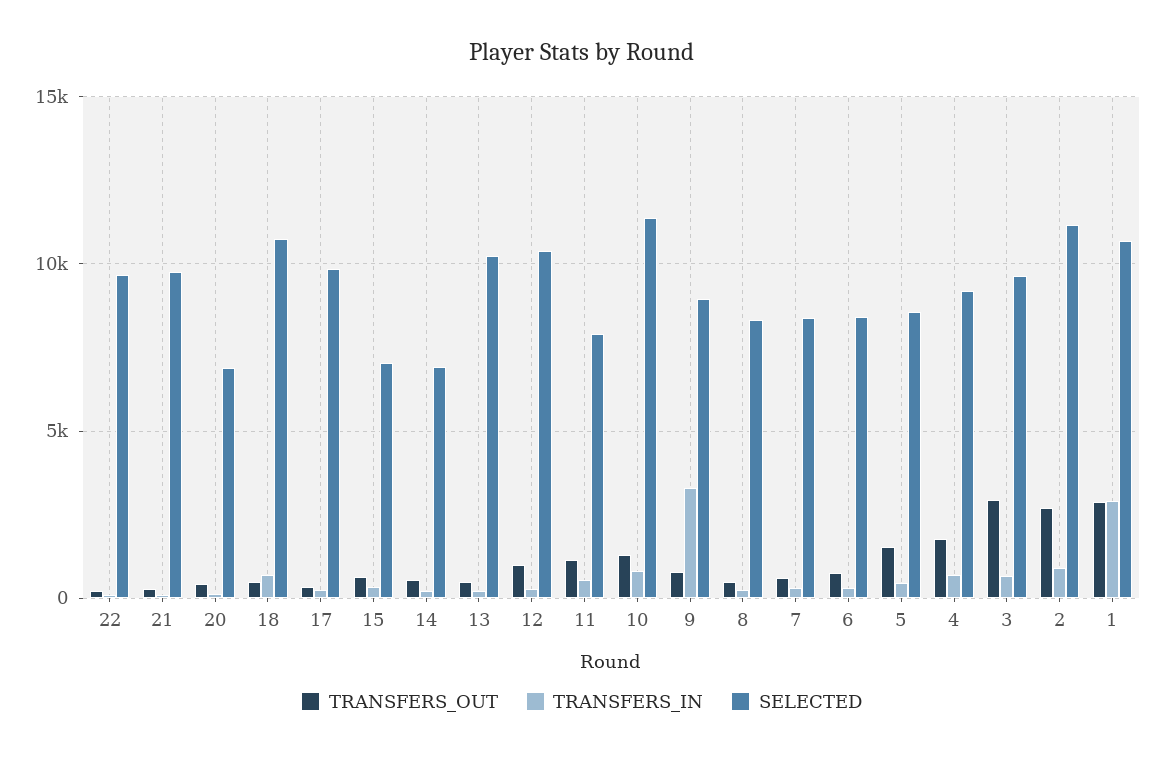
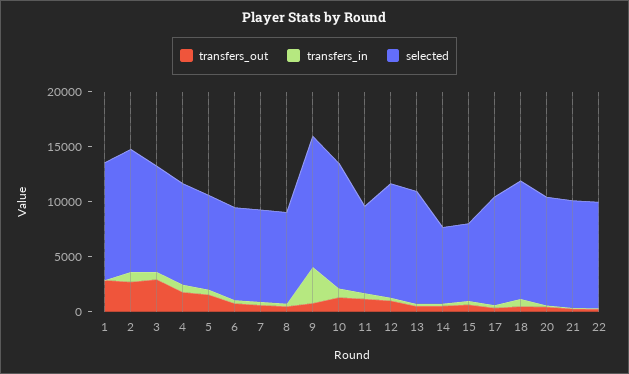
SELECTED, 20: 7000 -> 10000
SELECTED, 9: 9000 -> 12000
TRANSFERS_IN, 1: 3000 -> 0

